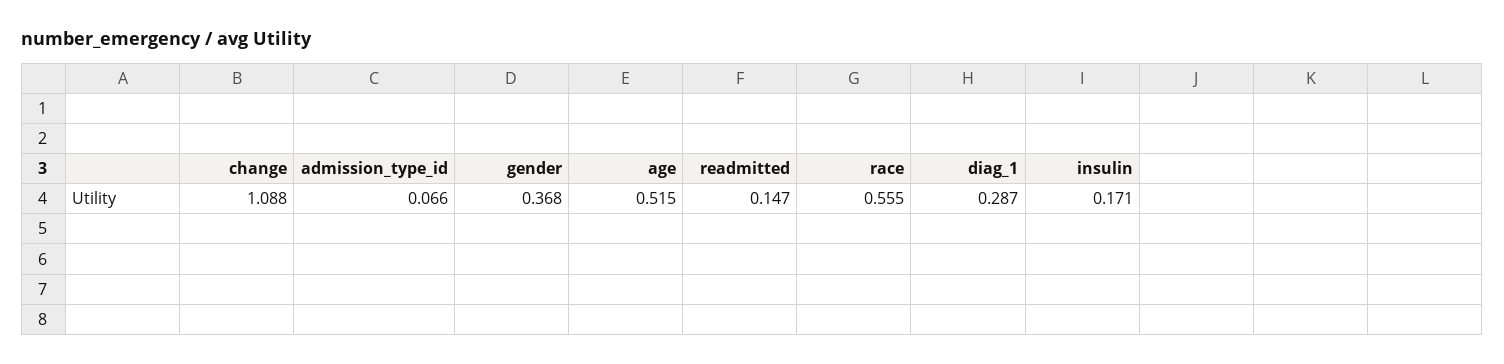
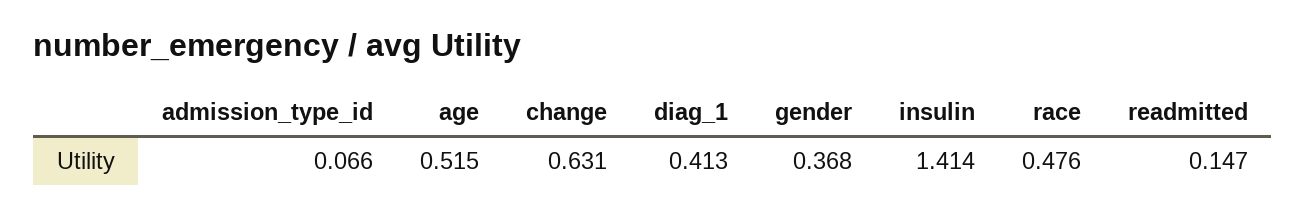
change: 1.088 -> 0.631
race: 0.555 -> 0.476
diag_1: 0.287 -> 0.413
insulin: 0.171 -> 1.414

